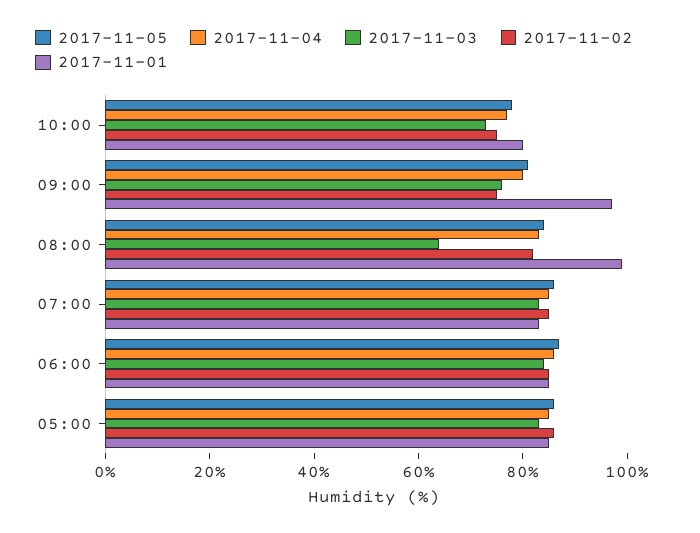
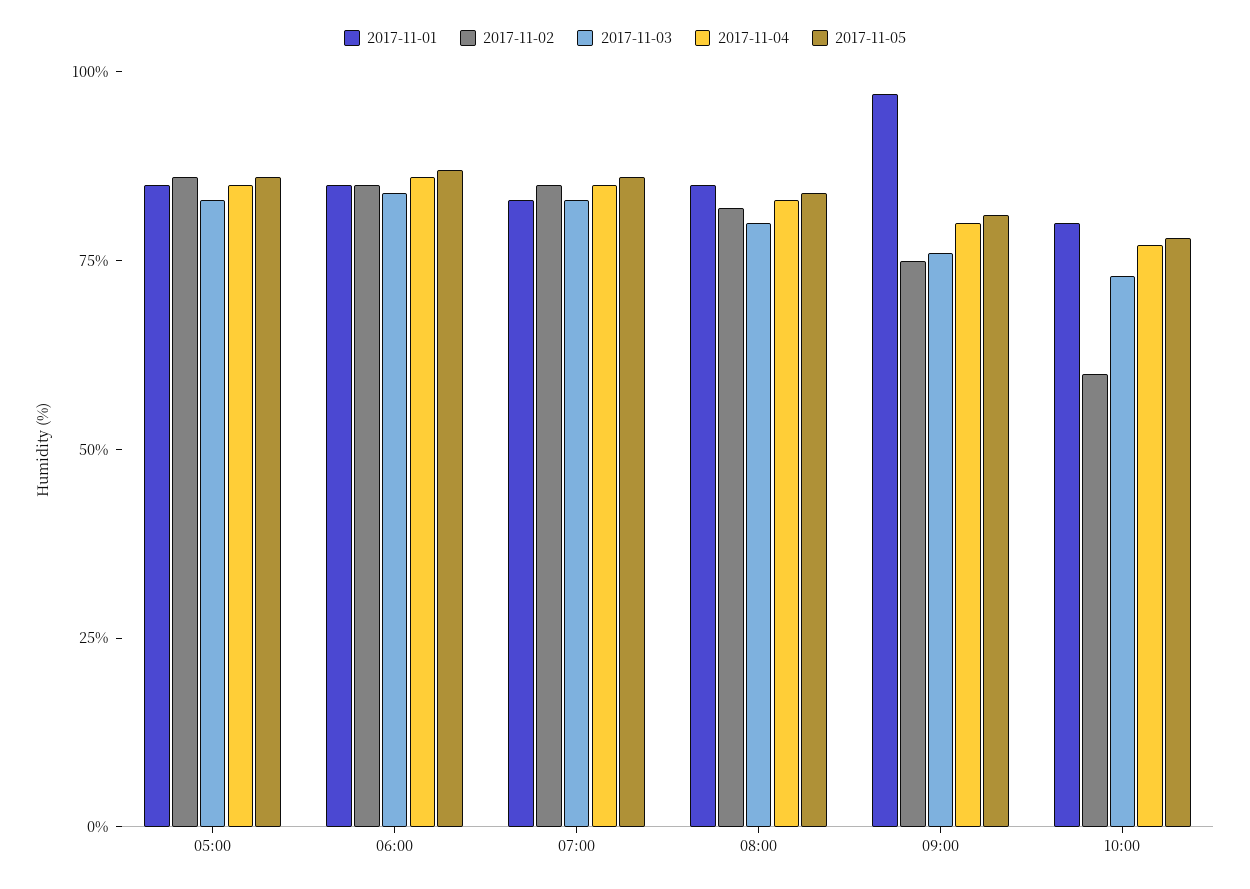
2017-11-02, 10:00: 75 -> 60
2017-11-03, 08:00: 65 -> 80
2017-11-01, 08:00: 100 -> 85

